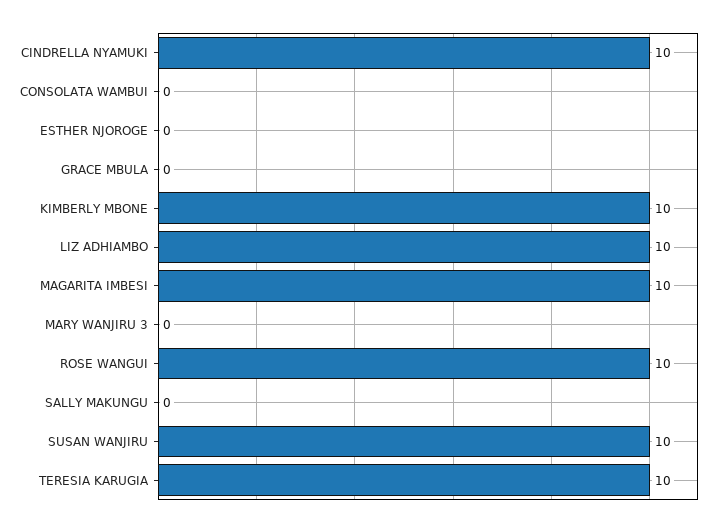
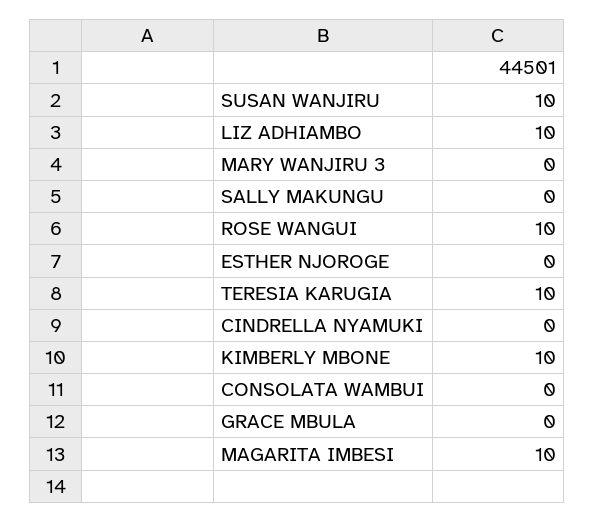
CINDRELLA NYAMUKI: 10 -> 0

